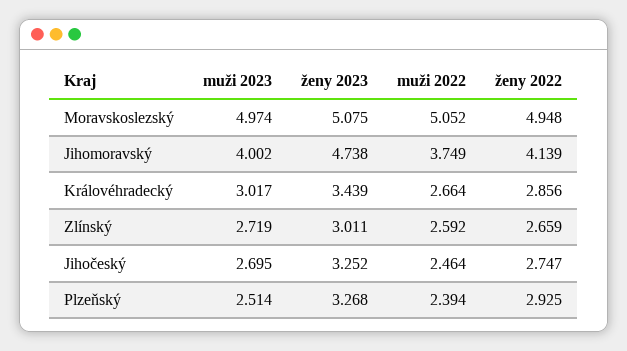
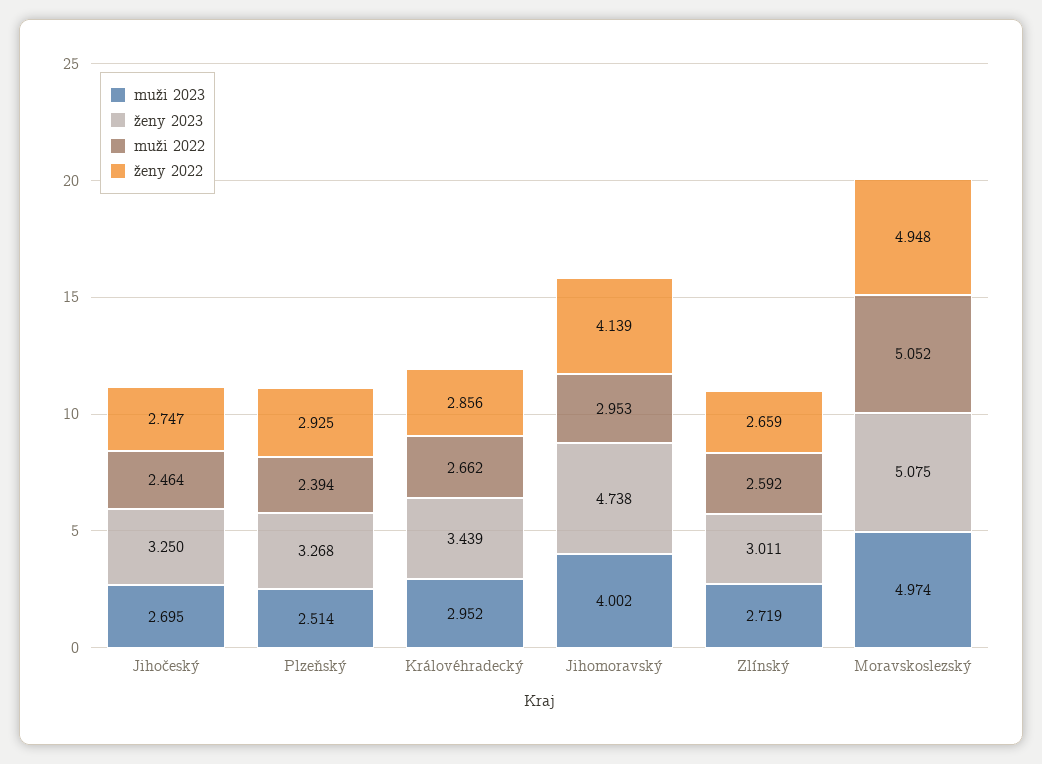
muži 2022, Jihomoravský: 3.749 -> 2.953
muži 2023, Královéhradecký: 3.017 -> 2.952
muži 2022, Královéhradecký: 2.664 -> 2.662
ženy 2023, Jihočeský: 3.252 -> 3.25

